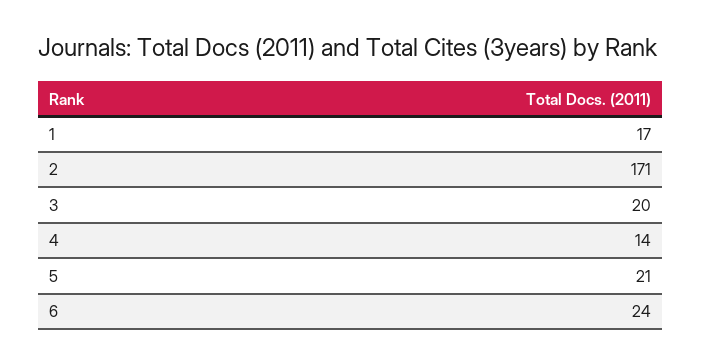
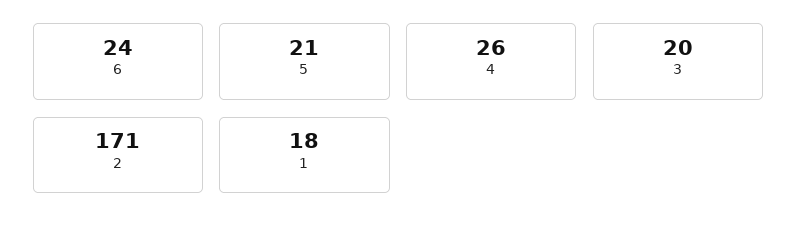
1: 17 -> 18
4: 14 -> 26

